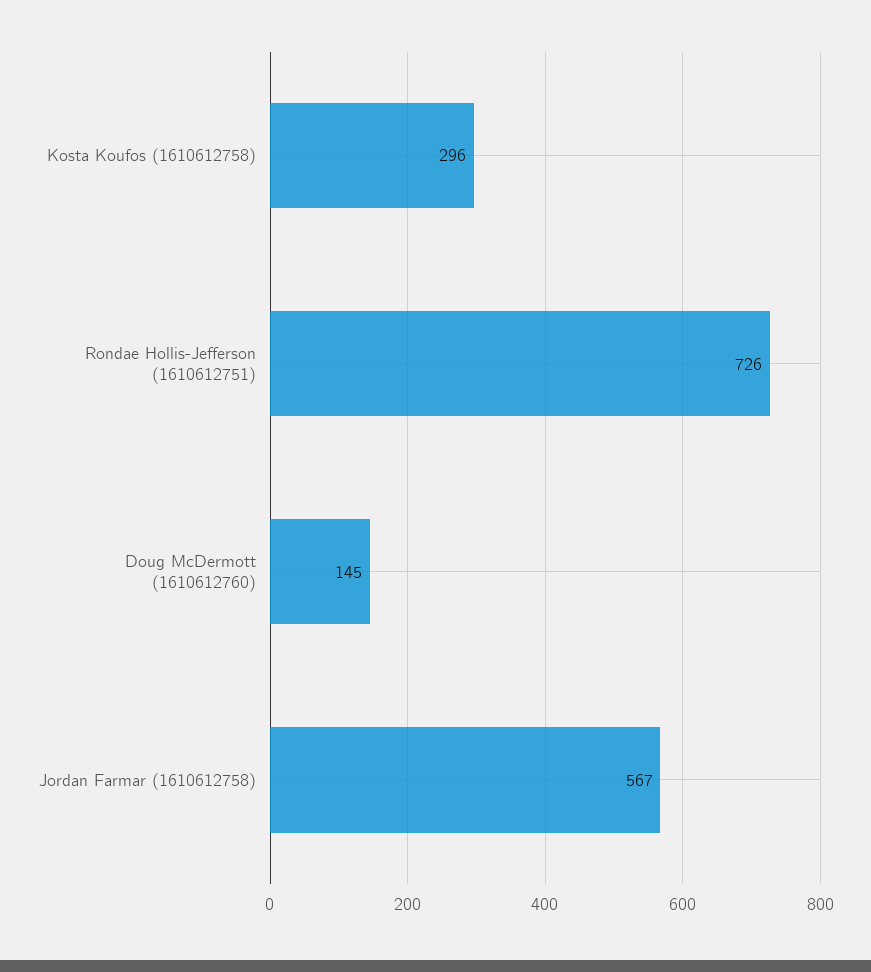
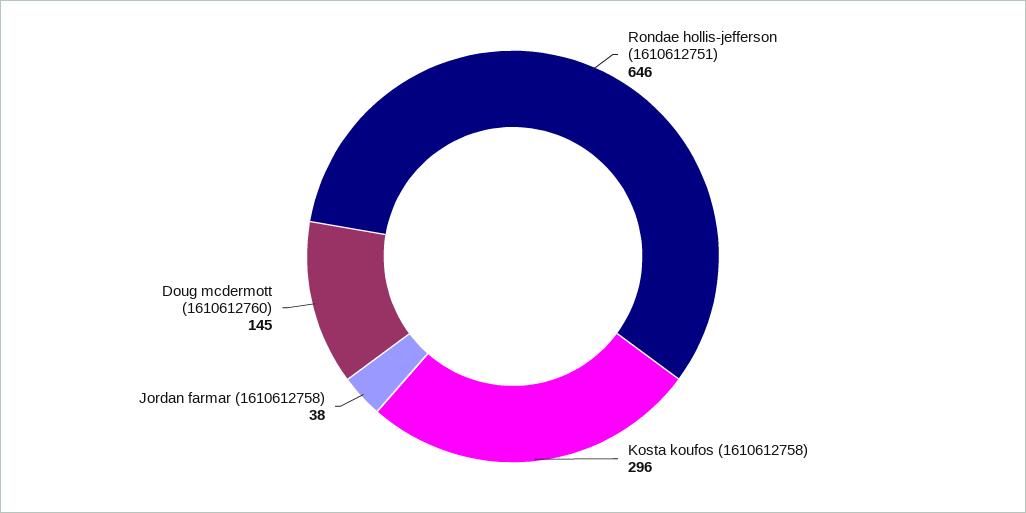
Rondae Hollis-Jefferson (1610612751): 726 -> 646
Jordan Farmar (1610612758): 567 -> 38

